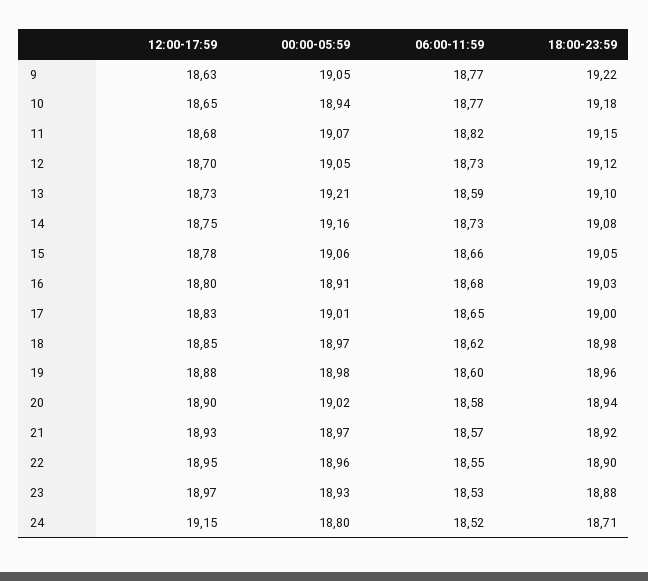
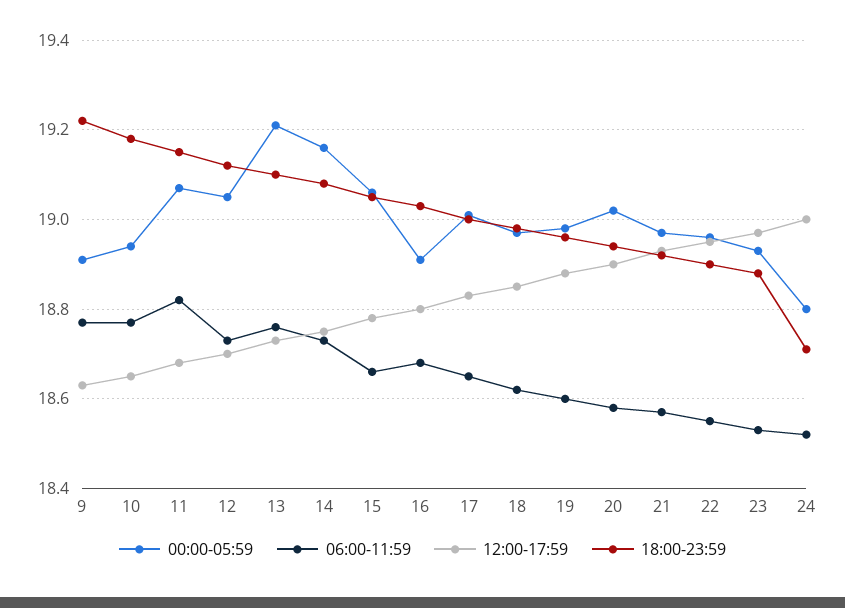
00:00-05:59, 9: 19.05 -> 18.9
06:00-11:59, 13: 18.59 -> 18.75
12:00-17:59, 24: 19.15 -> 19

